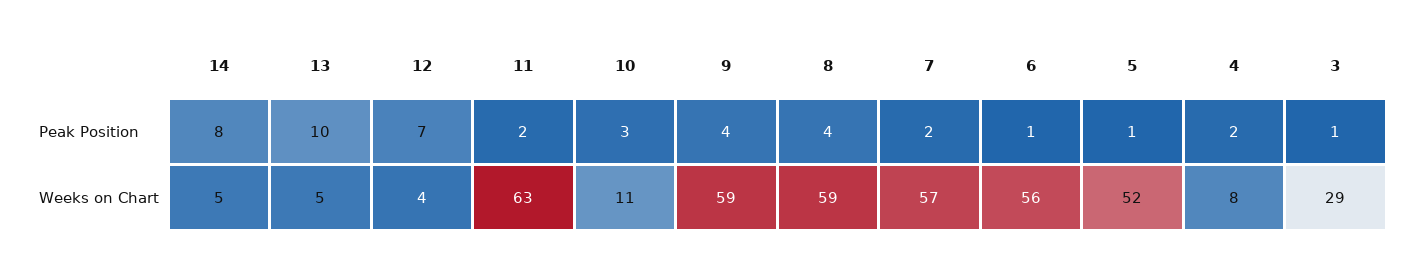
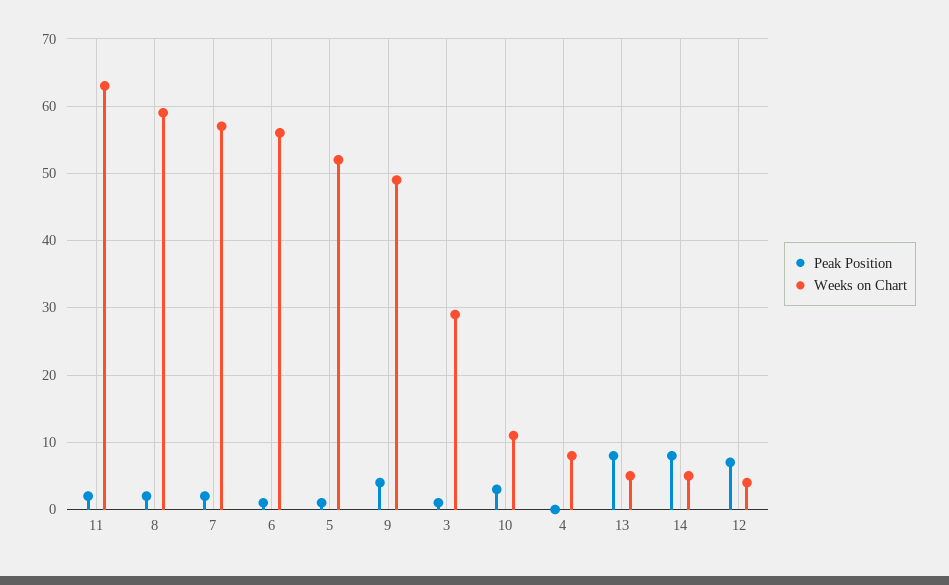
Peak Position, 13: 10 -> 8
Peak Position, 8: 4 -> 2
Peak Position, 4: 2 -> 0
Weeks on Chart, 9: 59 -> 49

